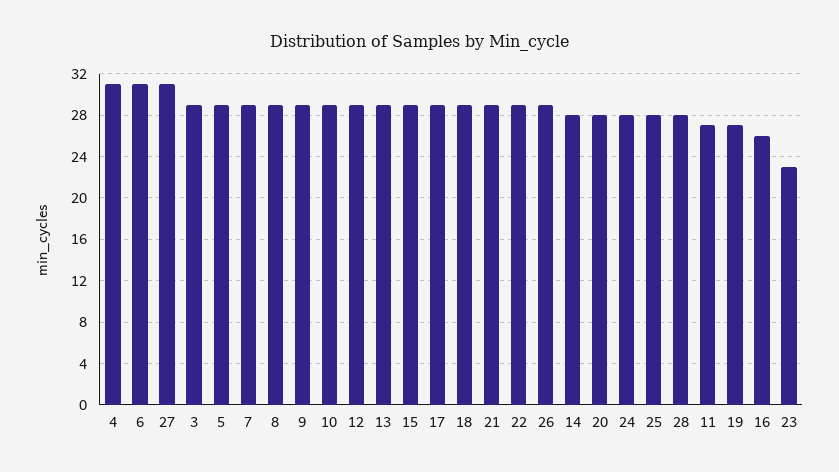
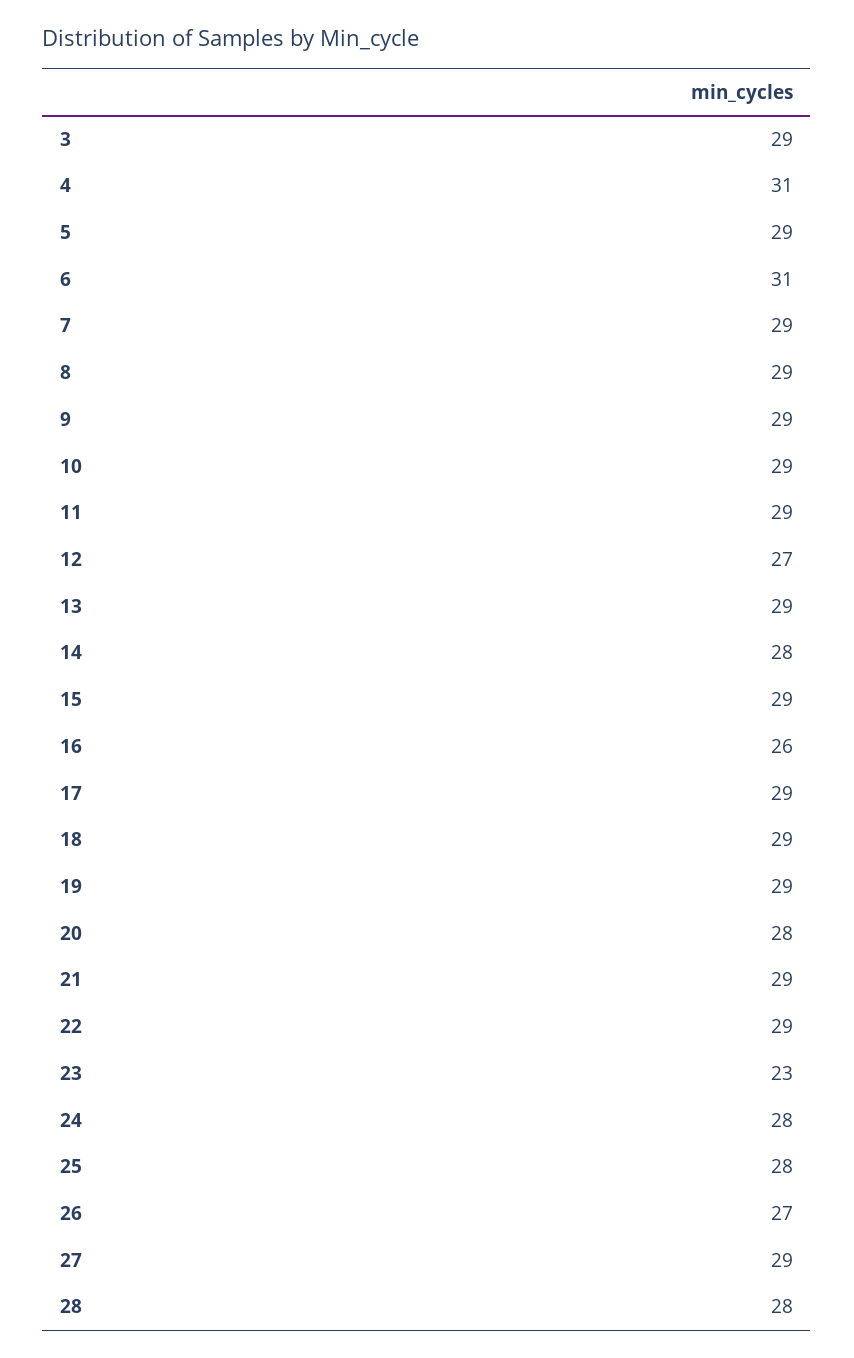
27: 31 -> 29
12: 29 -> 27
26: 29 -> 27
11: 27 -> 29
19: 27 -> 29

